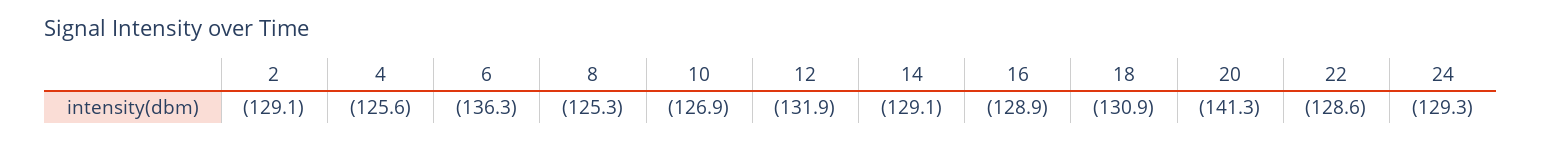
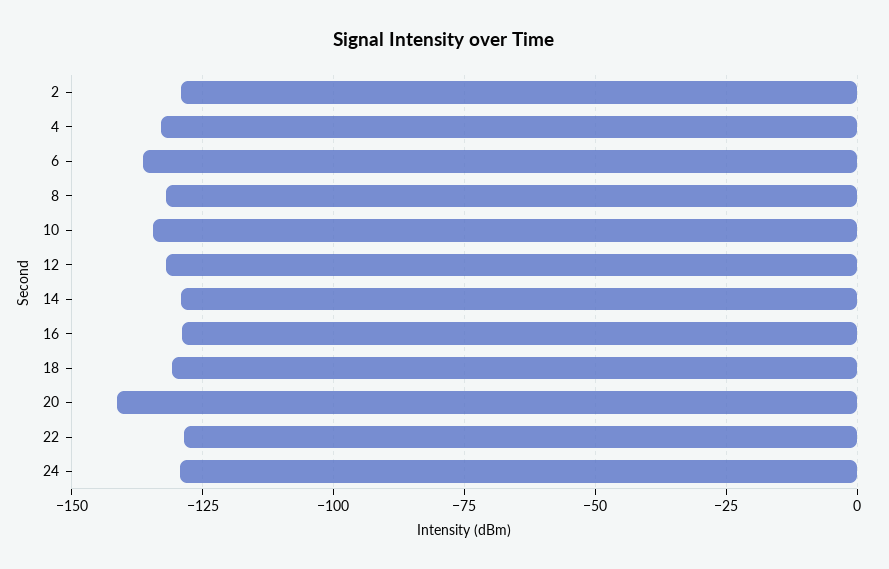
4: -125.6 -> -132.5
8: -125.3 -> -132.5
10: -126.9 -> -135

